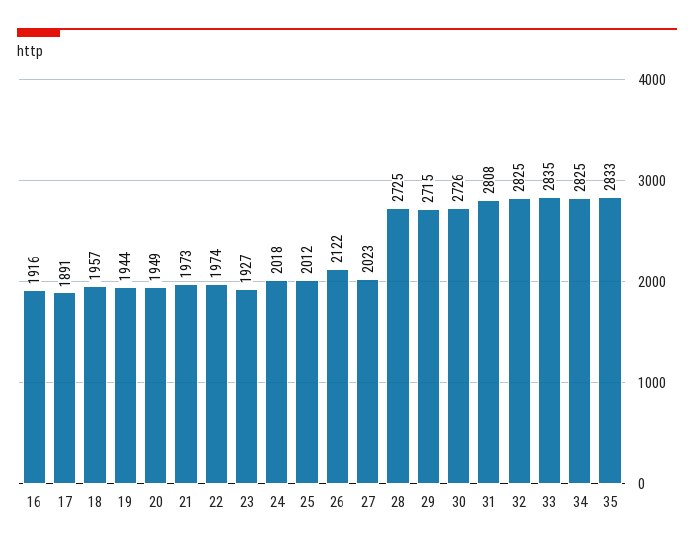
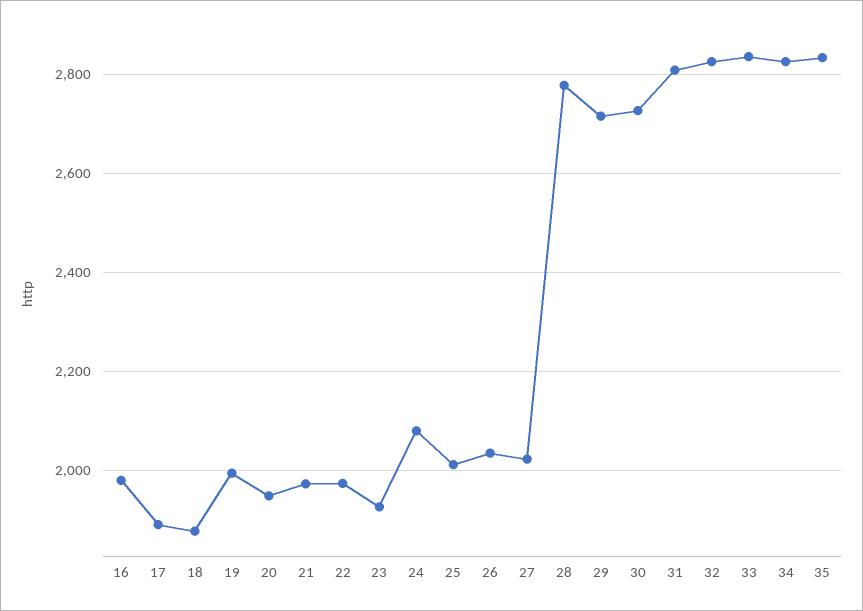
16: 1916 -> 1980
18: 1957 -> 1880
19: 1944 -> 2000
24: 2018 -> 2080
26: 2122 -> 2040
28: 2725 -> 2780

